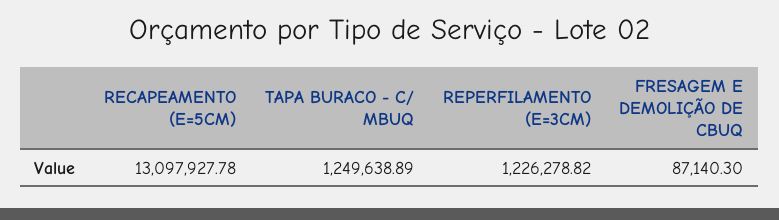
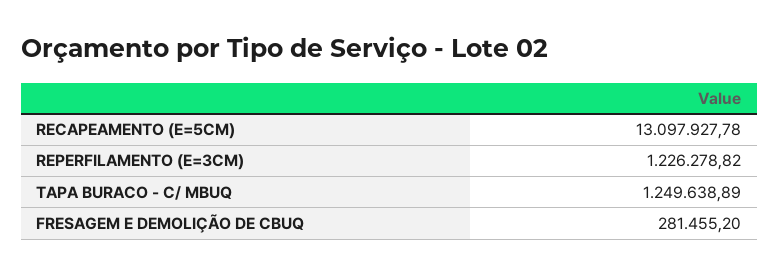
FRESAGEM E DEMOLIÇÃO DE CBUQ: 87140.3 -> 281455.2

